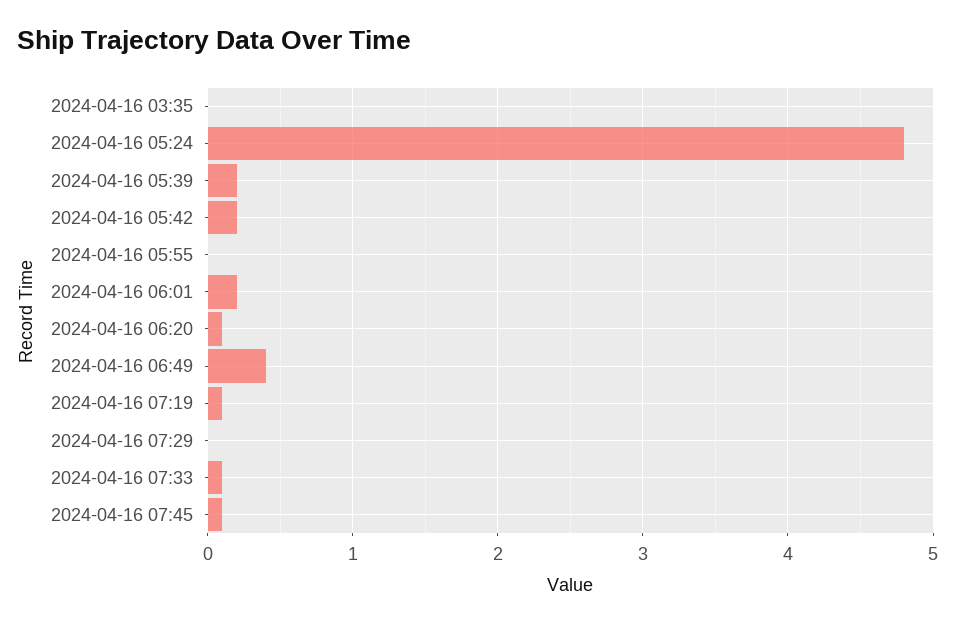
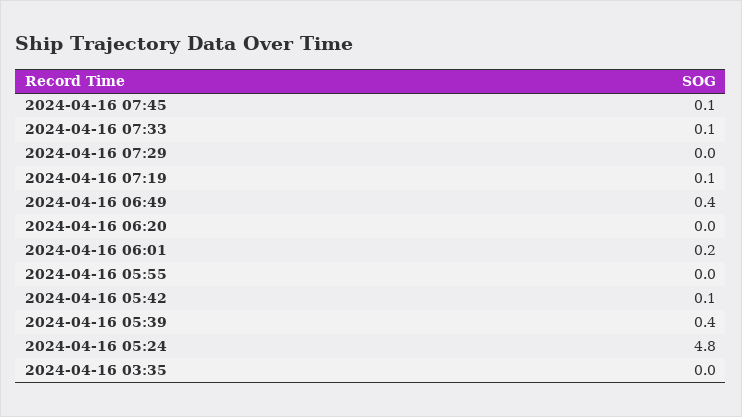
2024-04-16 05:39: 0.2 -> 0.4
2024-04-16 05:42: 0.2 -> 0.1
2024-04-16 06:20: 0.1 -> 0

